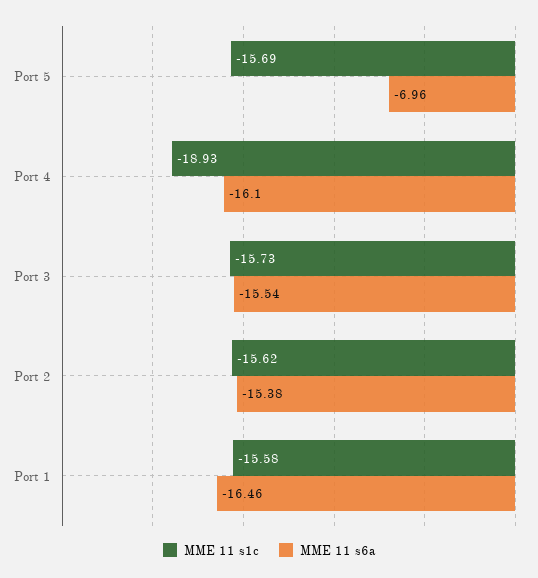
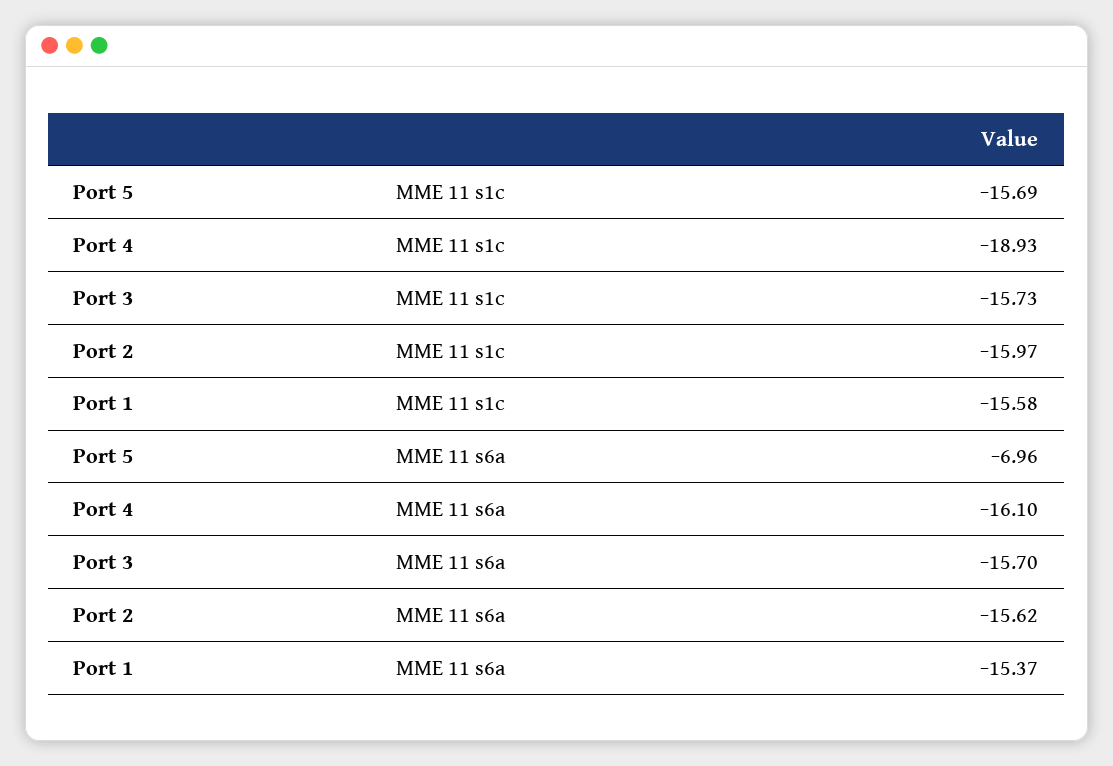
MME 11 s6a, Port 3: -15.54 -> -15.7
MME 11 s1c, Port 2: -15.62 -> -15.97
MME 11 s6a, Port 2: -15.38 -> -15.62
MME 11 s6a, Port 1: -16.46 -> -15.37

